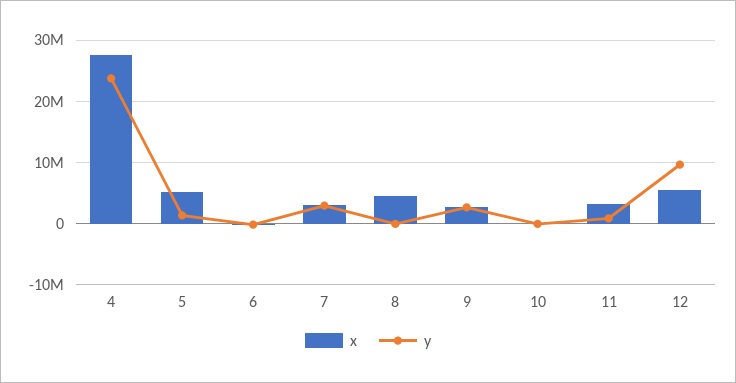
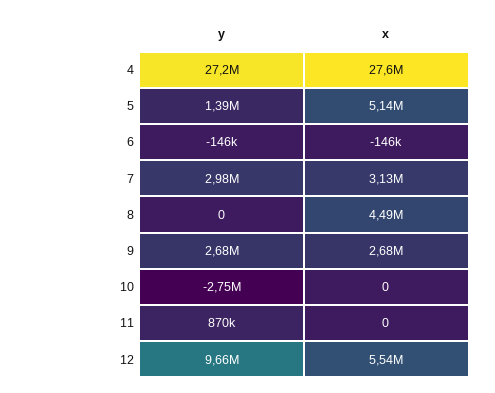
y, 4: 24000000 -> 27200000
y, 10: 0 -> -2750000
x, 11: 3000000 -> 0

